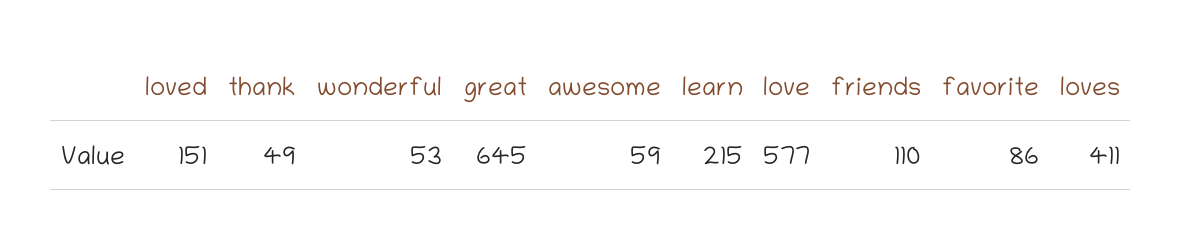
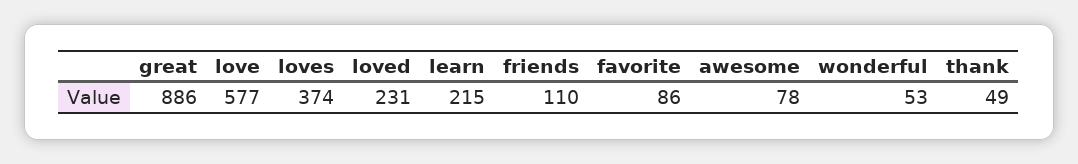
loved: 151 -> 231
great: 645 -> 886
awesome: 59 -> 78
loves: 411 -> 374

